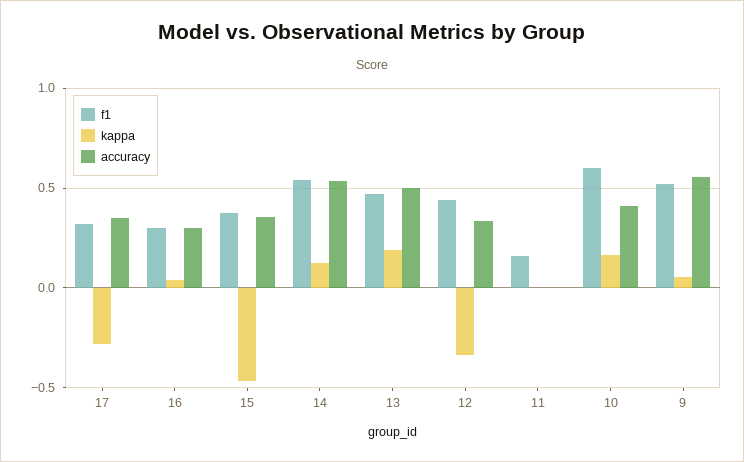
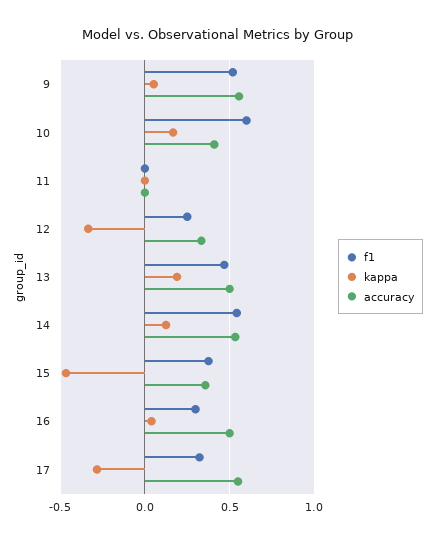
accuracy, 17: 0.35 -> 0.55
accuracy, 16: 0.3 -> 0.5
f1, 12: 0.45 -> 0.25
f1, 11: 0.15 -> 0

